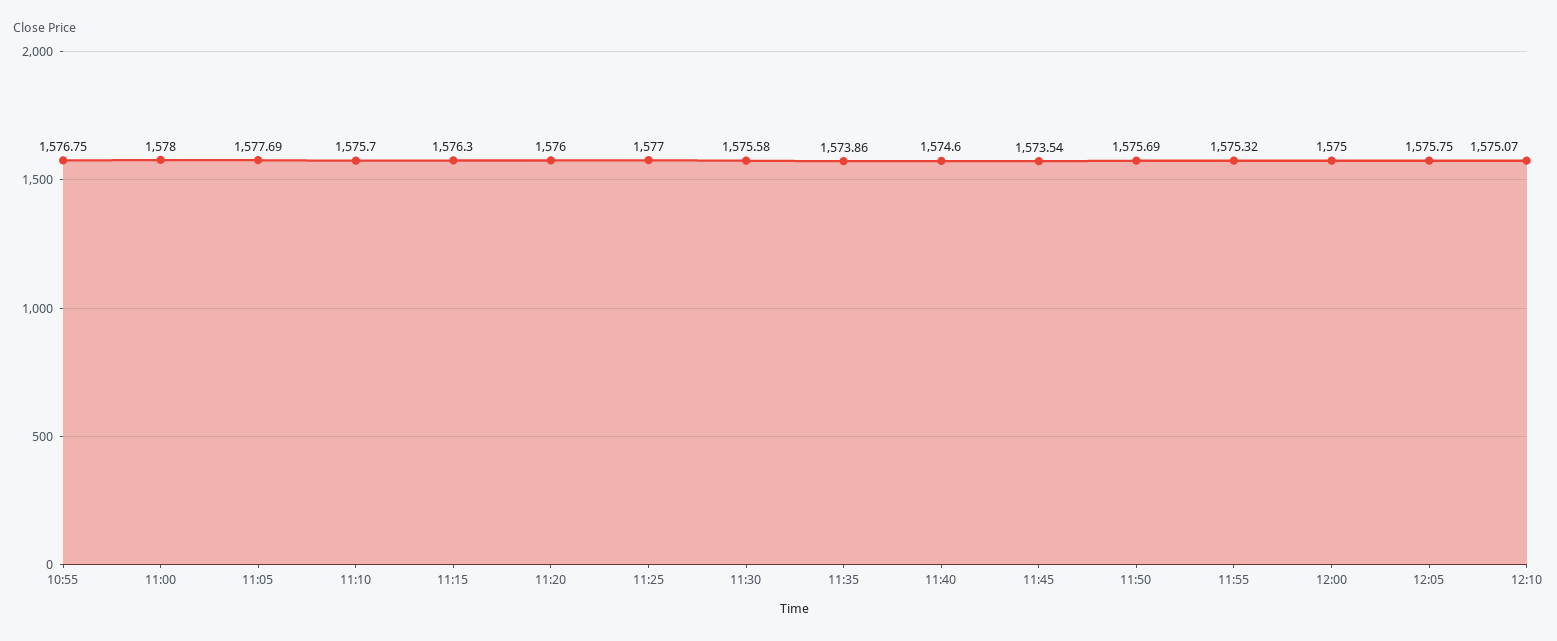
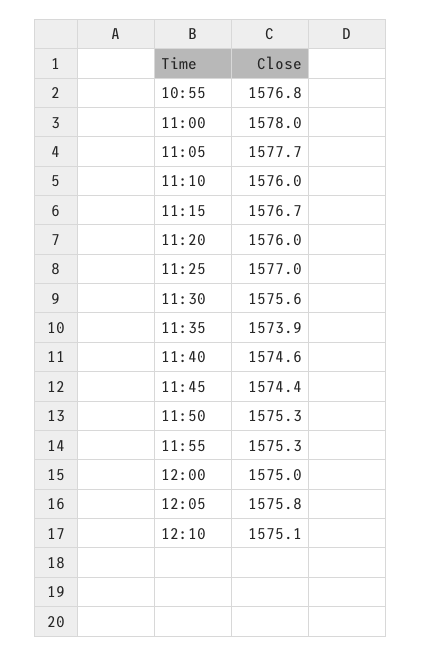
11:10: 1575.7 -> 1576
11:15: 1576.3 -> 1576.7
11:45: 1573.54 -> 1574.4
11:50: 1575.69 -> 1575.3

